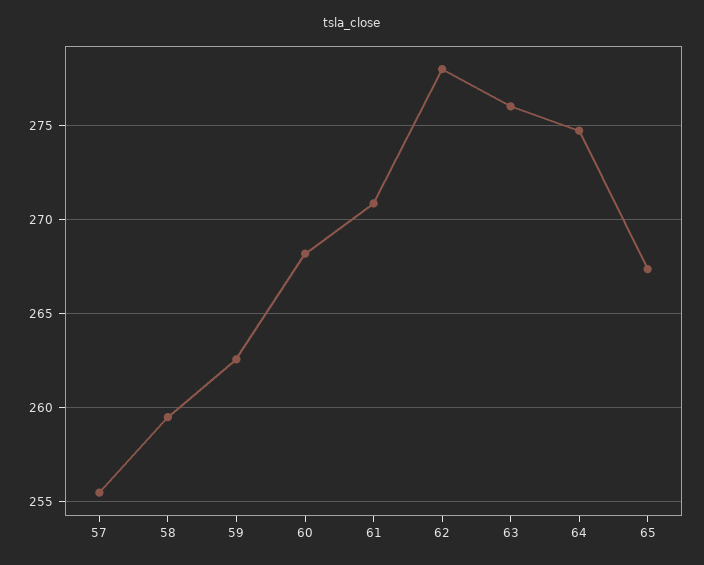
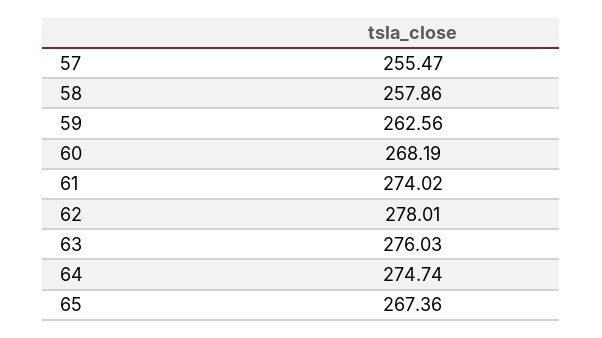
58: 259.5 -> 257.86
61: 271 -> 274.02

